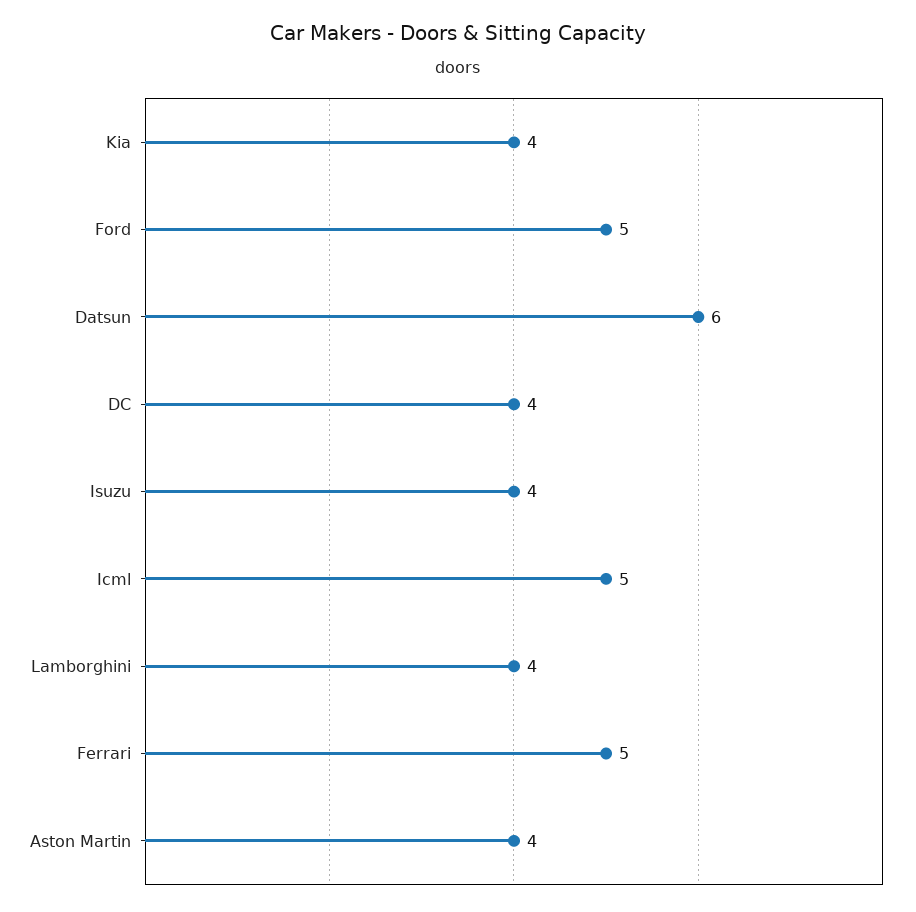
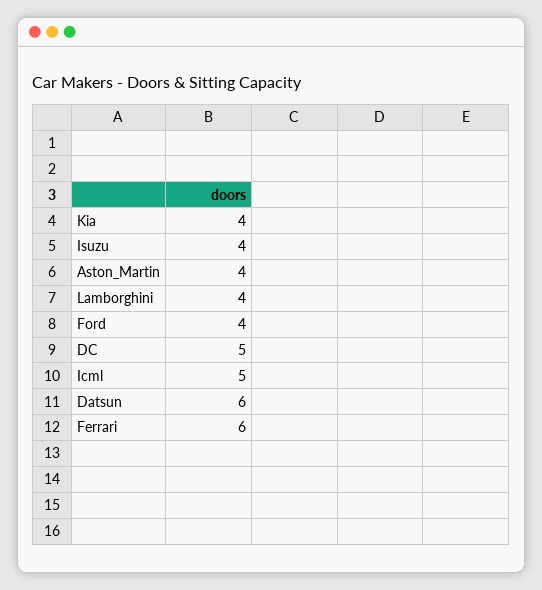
Ford: 5 -> 4
DC: 4 -> 5
Ferrari: 5 -> 6

